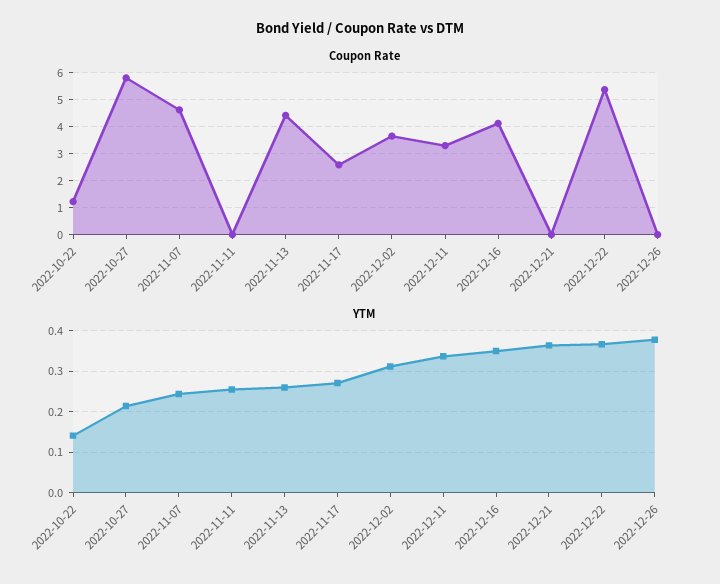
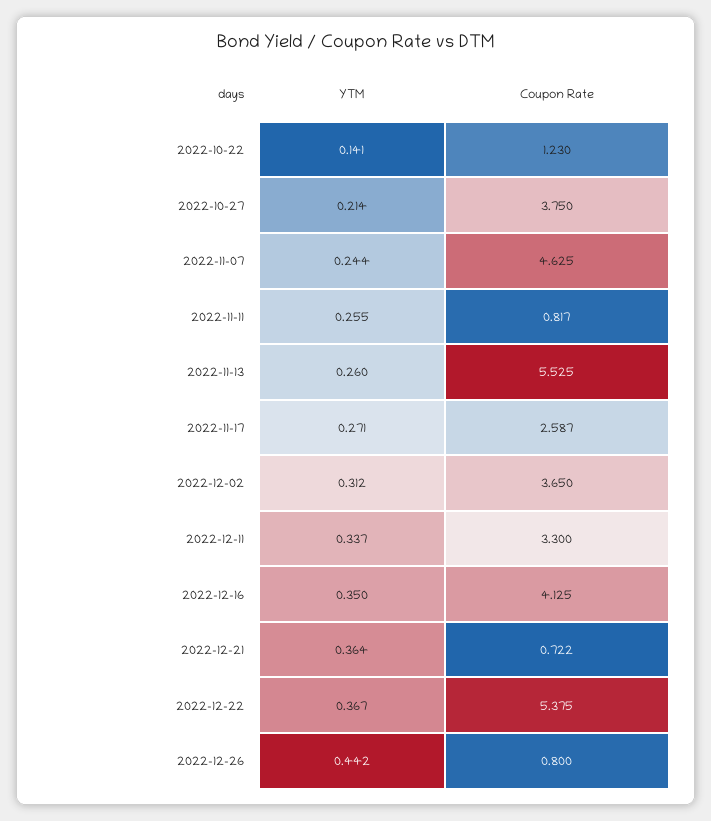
Coupon Rate, 2022-10-27: 5.75 -> 3.75
Coupon Rate, 2022-11-11: 0 -> 0.817
Coupon Rate, 2022-11-13: 4.5 -> 5.525
Coupon Rate, 2022-12-21: 0 -> 0.722
Coupon Rate, 2022-12-26: 0 -> 0.8
YTM, 2022-12-26: 0.38 -> 0.442

